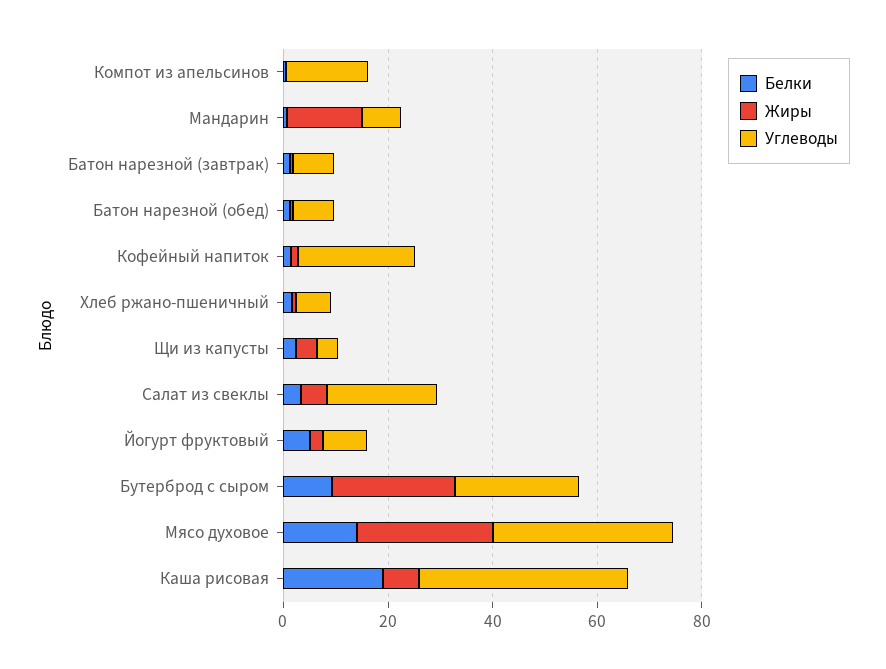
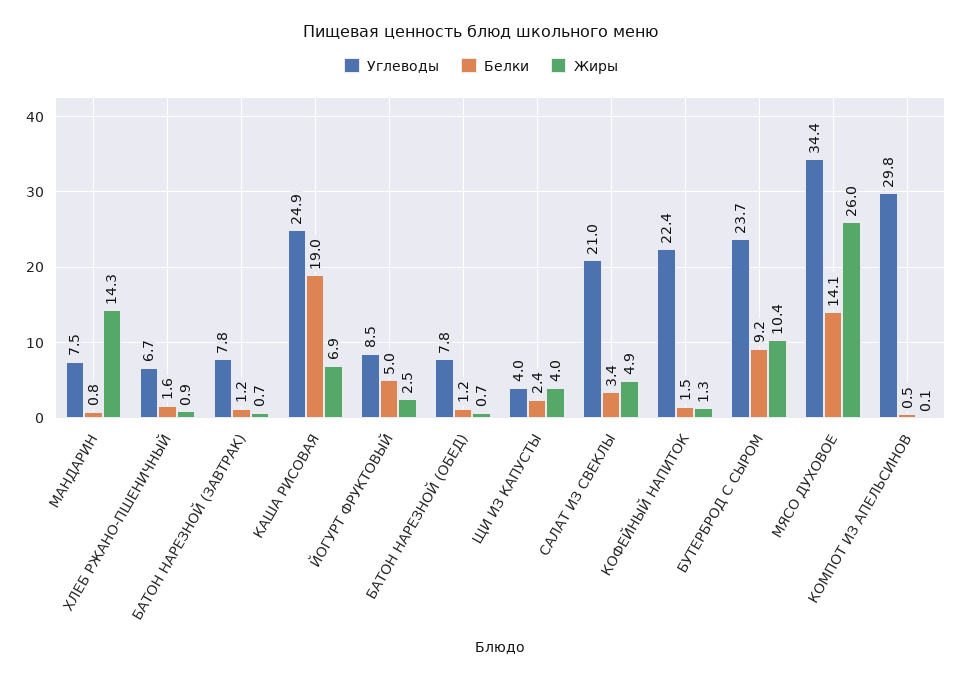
Углеводы, Компот из апельсинов: 15 -> 29.8
Жиры, Бутерброд с сыром: 25 -> 10.4
Углеводы, Каша рисовая: 40 -> 24.9

